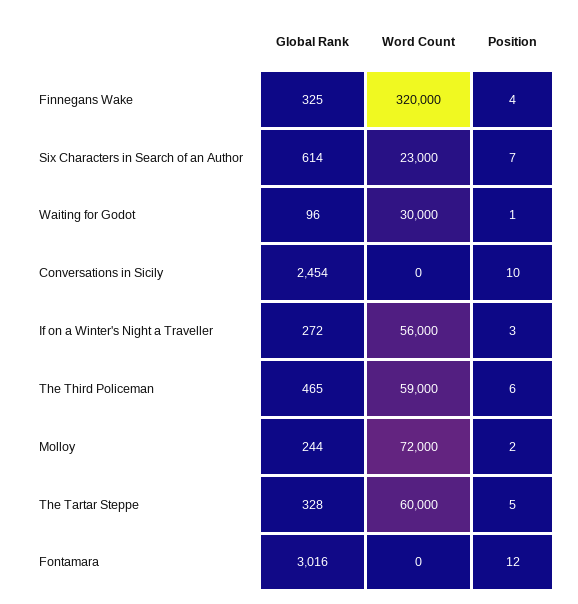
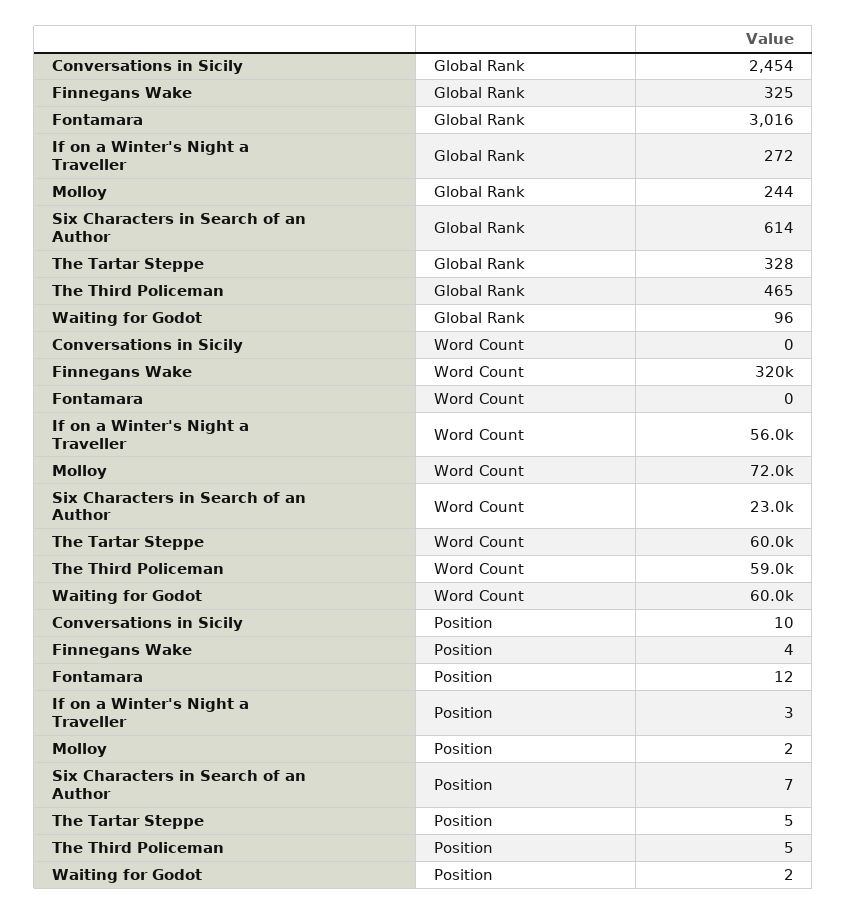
Word Count, Waiting for Godot: 30000 -> 60000
Position, Waiting for Godot: 1 -> 2
Position, The Third Policeman: 6 -> 5

